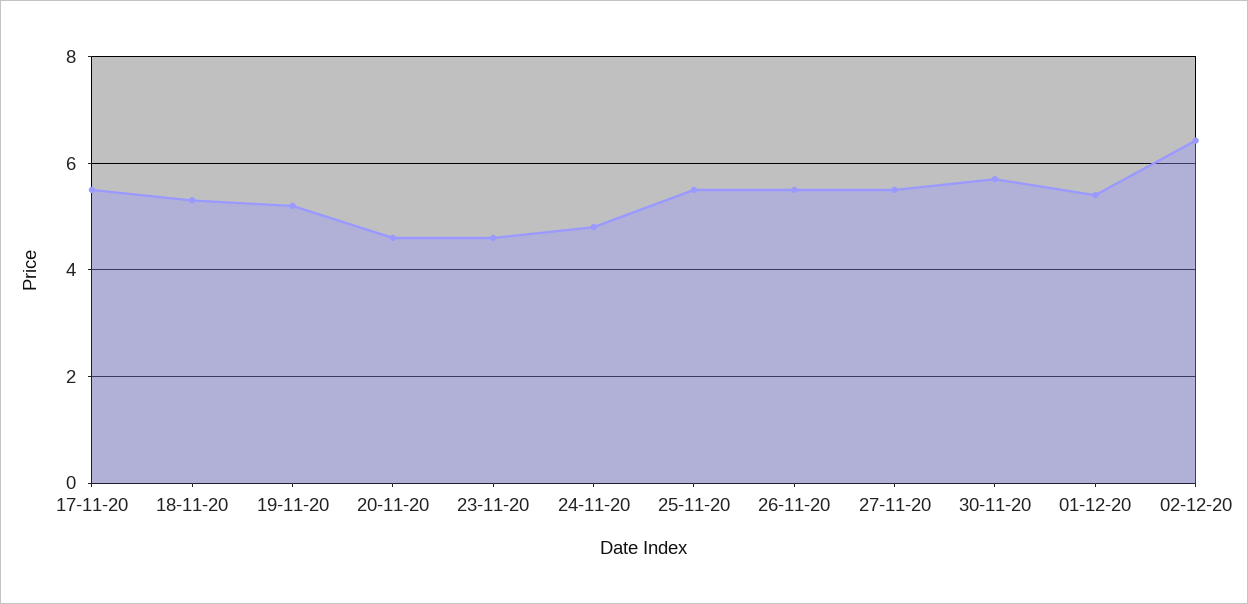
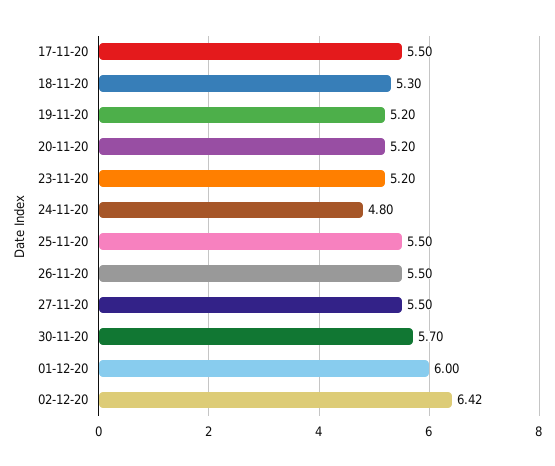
20-11-20: 4.6 -> 5.2
23-11-20: 4.6 -> 5.2
01-12-20: 5.4 -> 6

